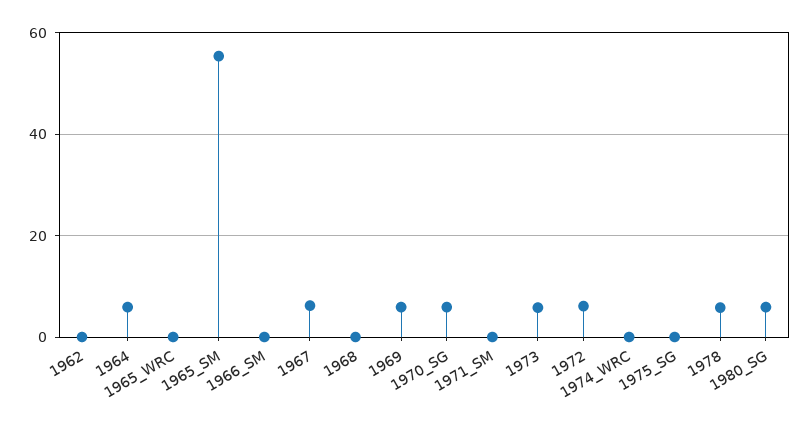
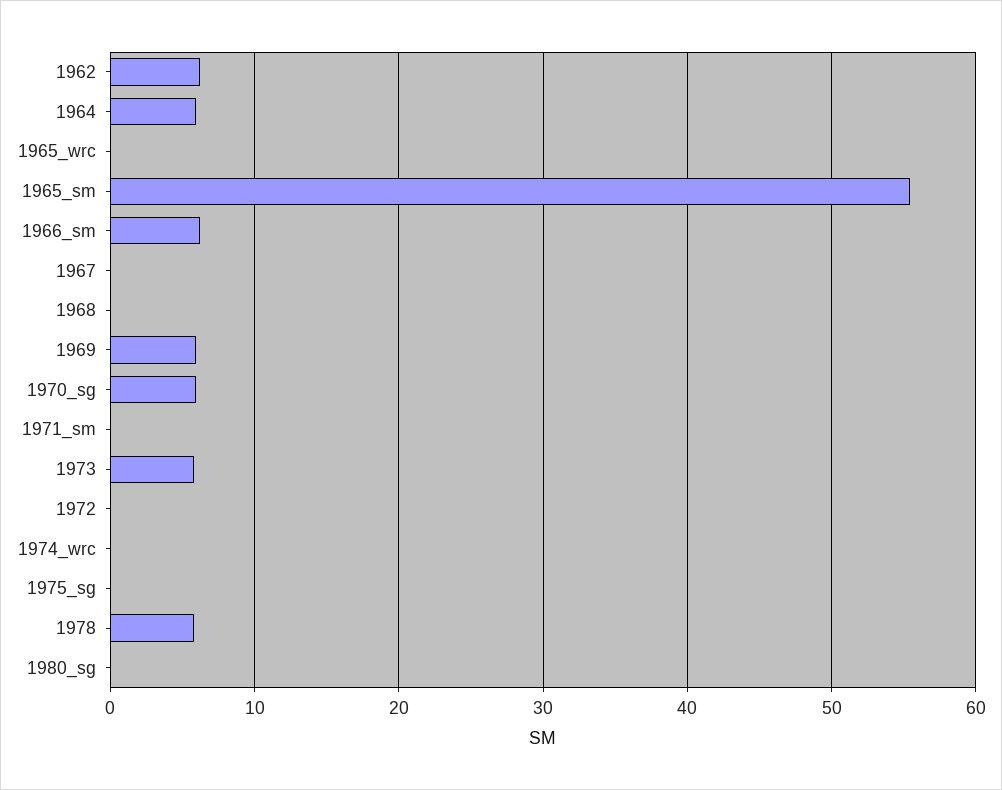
1962: 0 -> 6
1966_SM: 0 -> 6
1967: 6 -> 0
1972: 6 -> 0
1980_SG: 6 -> 0

